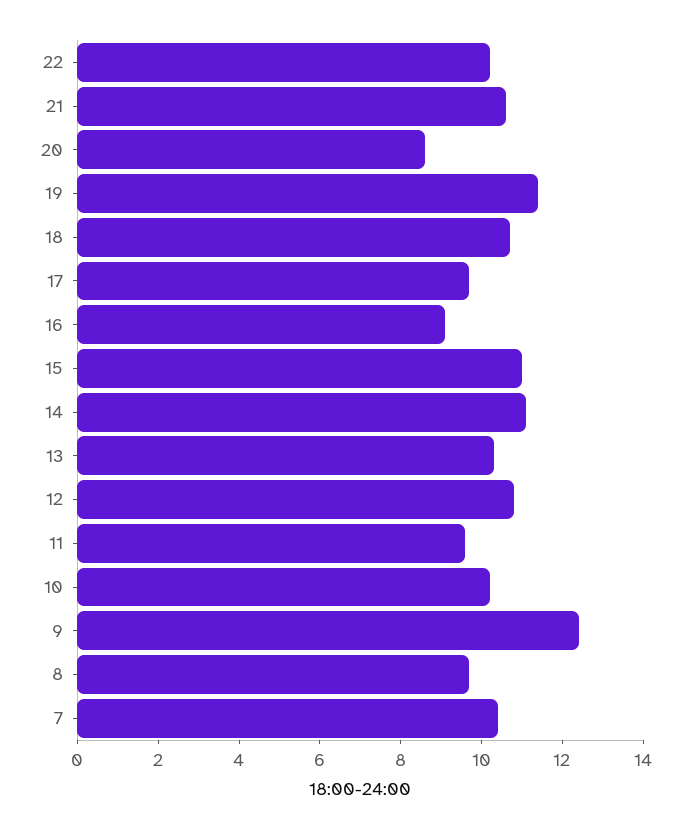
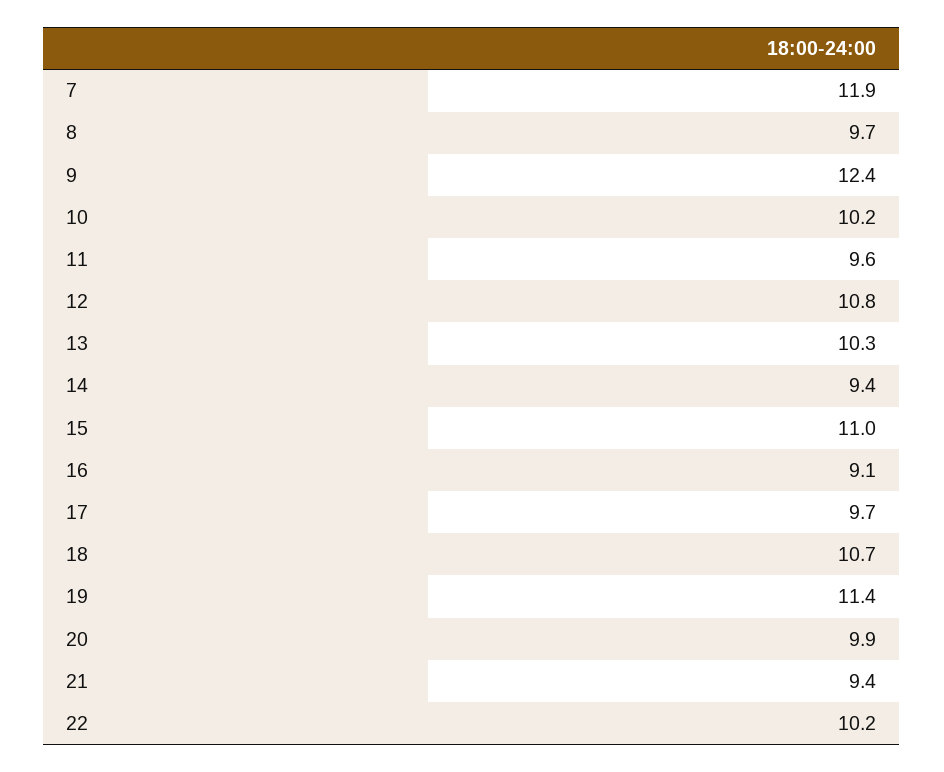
21: 10.5 -> 9.4
20: 8.5 -> 9.9
14: 11 -> 9.4
7: 10.5 -> 11.9

